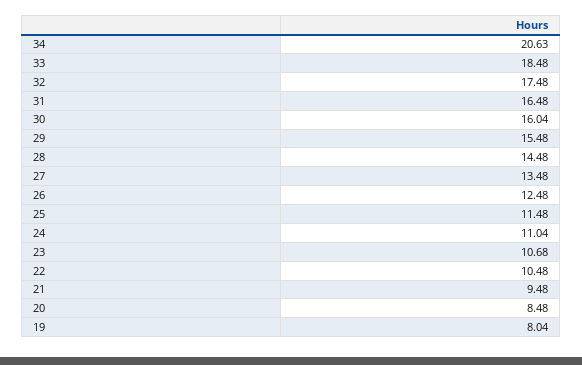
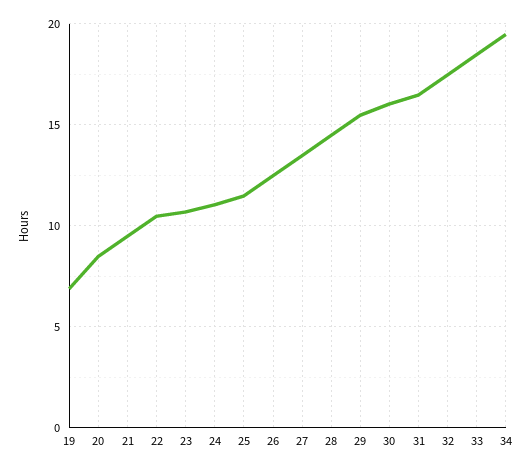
34: 20.63 -> 19.5
19: 8.04 -> 7

